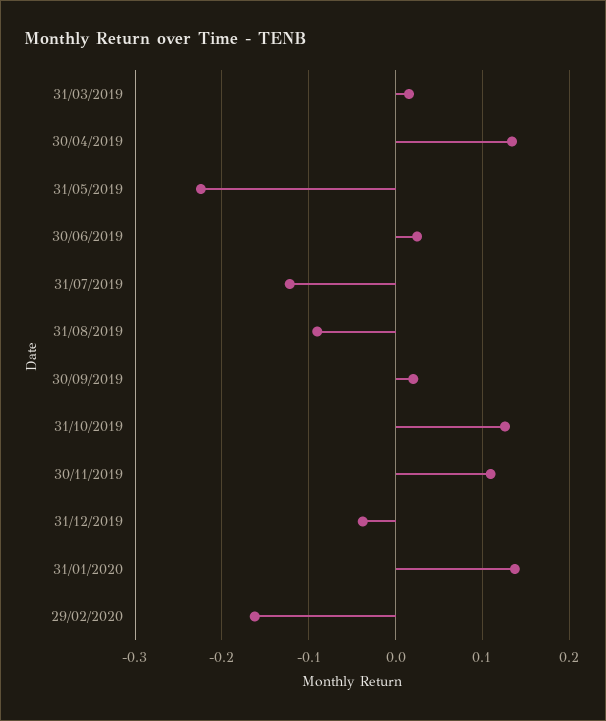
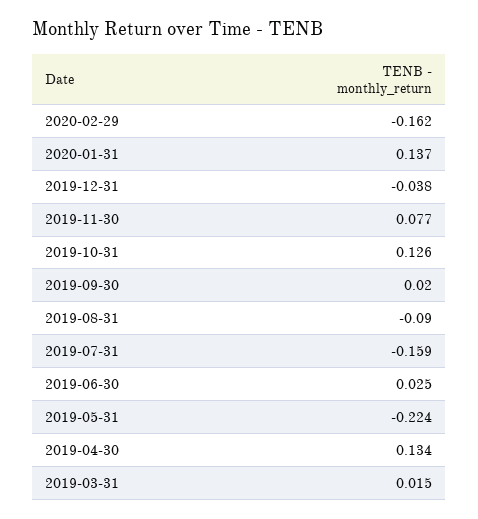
31/07/2019: -0.12 -> -0.159
30/11/2019: 0.11 -> 0.077

